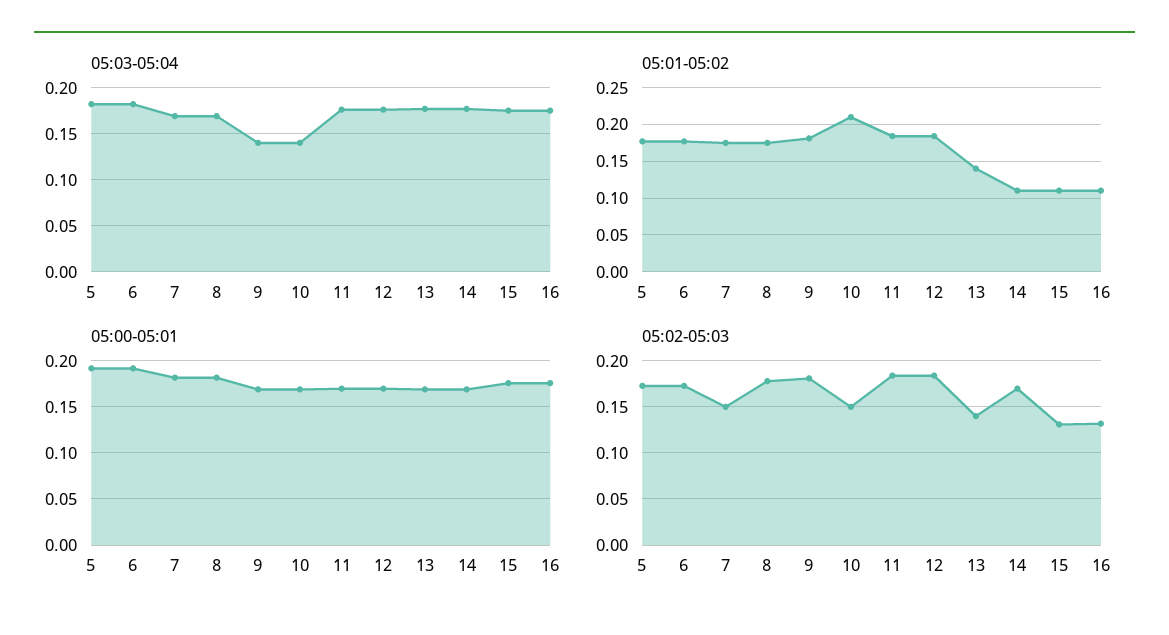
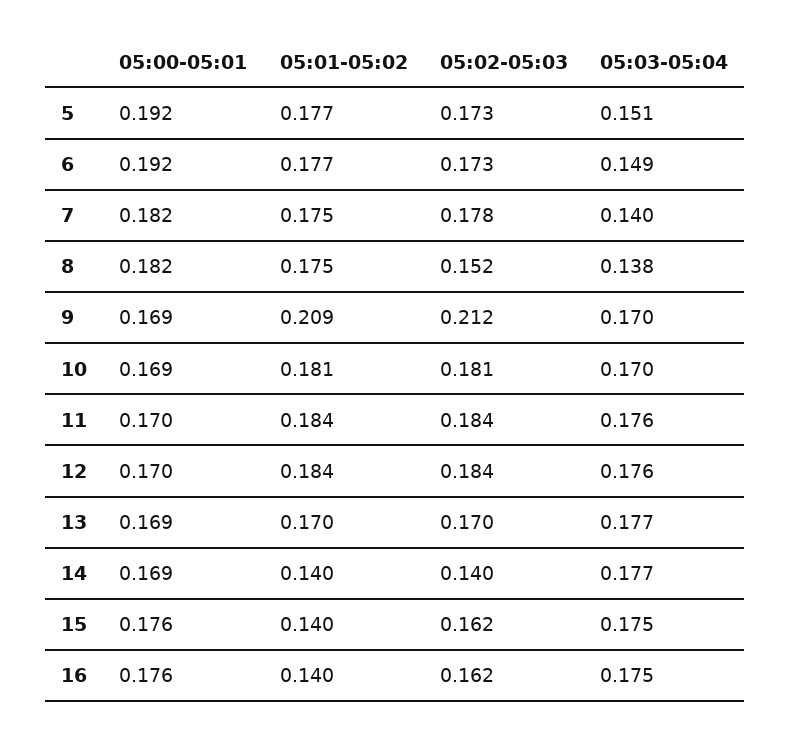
05:03-05:04, 5: 0.18 -> 0.151
05:03-05:04, 6: 0.18 -> 0.149
05:03-05:04, 7: 0.17 -> 0.14
05:03-05:04, 8: 0.17 -> 0.138
05:03-05:04, 9: 0.14 -> 0.17
05:03-05:04, 10: 0.14 -> 0.17
05:01-05:02, 9: 0.18 -> 0.209
05:01-05:02, 10: 0.21 -> 0.181
05:01-05:02, 13: 0.14 -> 0.17
05:01-05:02, 14: 0.11 -> 0.14
05:01-05:02, 15: 0.11 -> 0.14
05:01-05:02, 16: 0.11 -> 0.14
05:02-05:03, 7: 0.15 -> 0.178
05:02-05:03, 8: 0.18 -> 0.152
05:02-05:03, 9: 0.18 -> 0.212
05:02-05:03, 10: 0.15 -> 0.181
05:02-05:03, 13: 0.14 -> 0.17
05:02-05:03, 14: 0.17 -> 0.14
05:02-05:03, 15: 0.13 -> 0.162
05:02-05:03, 16: 0.13 -> 0.162

